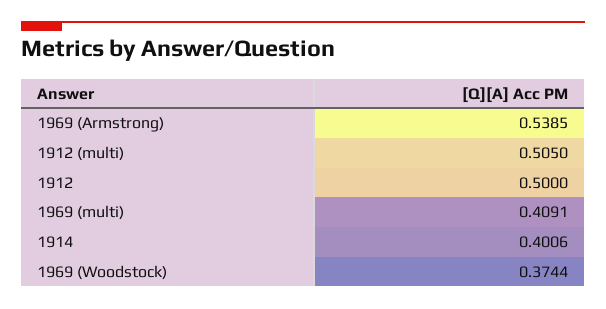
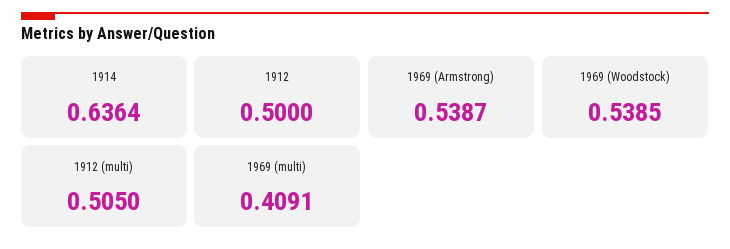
1969 (Armstrong): 0.5385 -> 0.5387
1914: 0.4006 -> 0.6364
1969 (Woodstock): 0.3744 -> 0.5385

